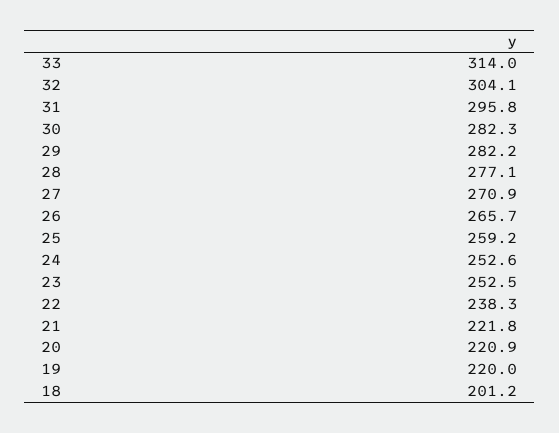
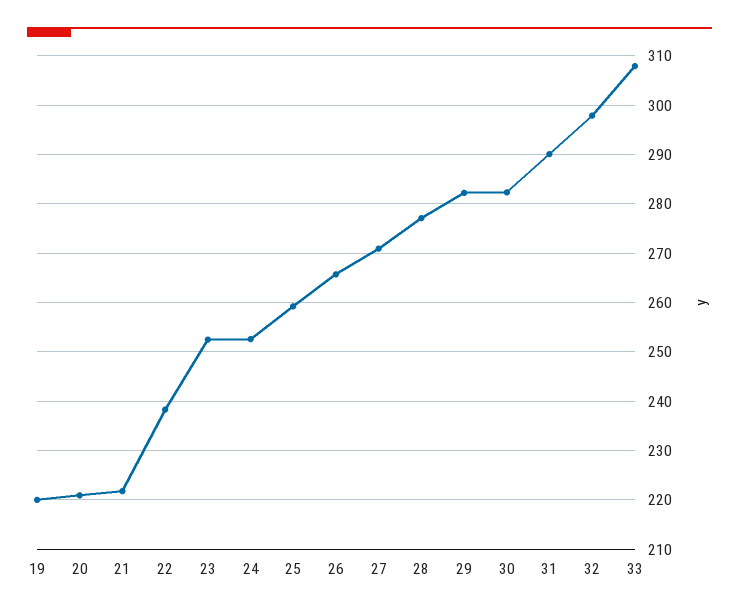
33: 314 -> 308
32: 304.1 -> 298
31: 295.8 -> 290
18: 201.2 -> none

